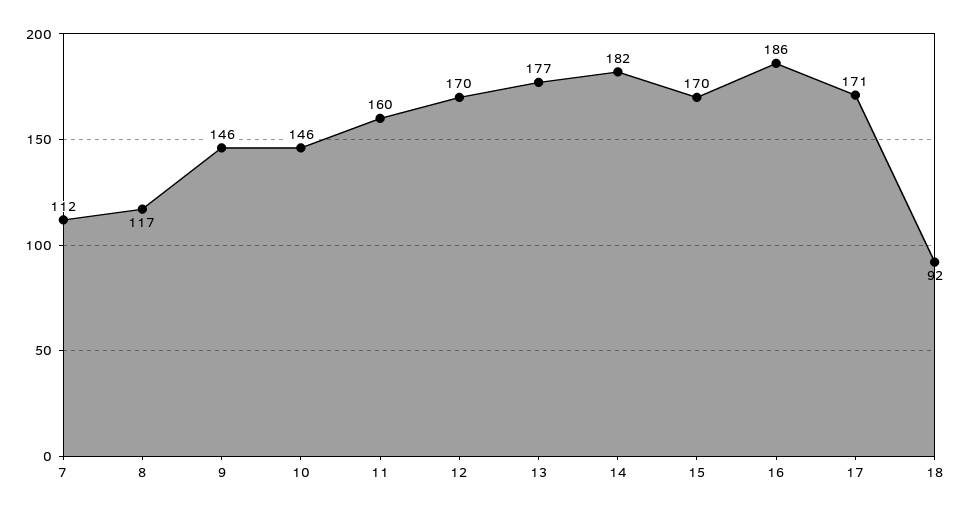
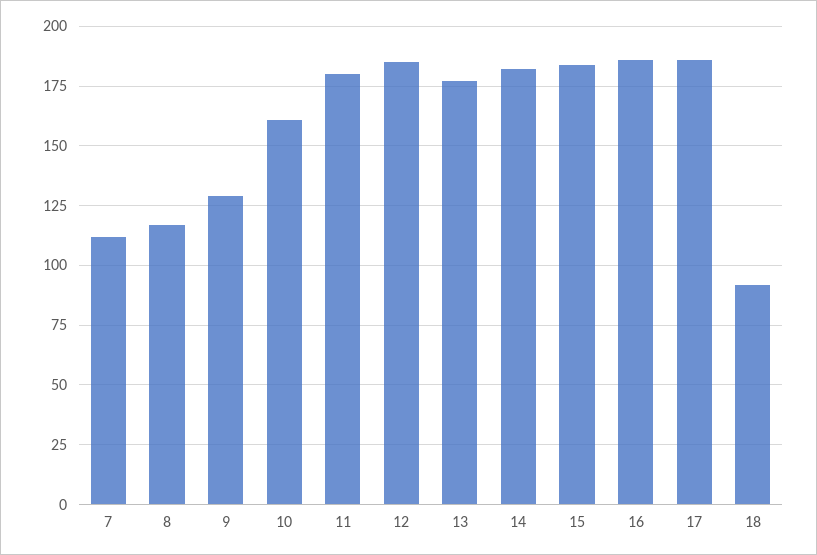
9: 146 -> 130
10: 146 -> 160
11: 160 -> 180
12: 170 -> 185
15: 170 -> 185
17: 171 -> 185

